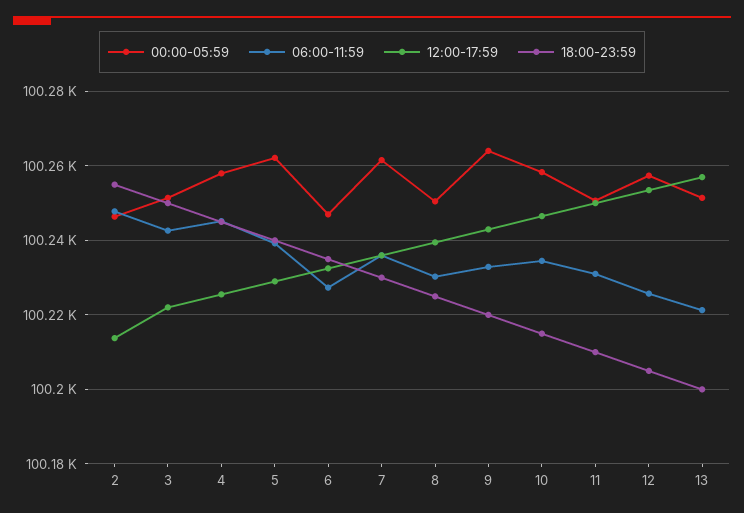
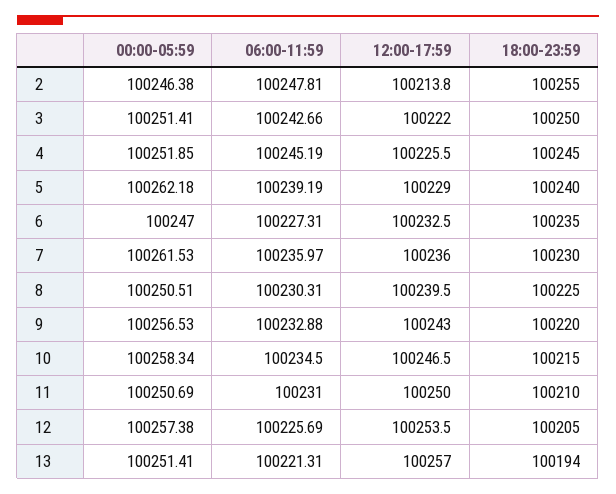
00:00-05:59, 4: 100258 -> 100251.85
00:00-05:59, 9: 100264 -> 100256.53
18:00-23:59, 13: 100200 -> 100194

